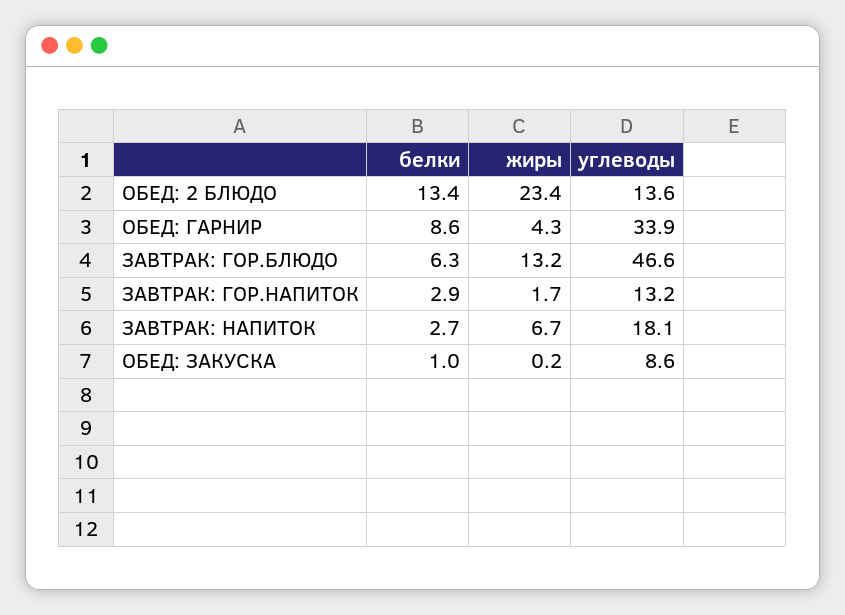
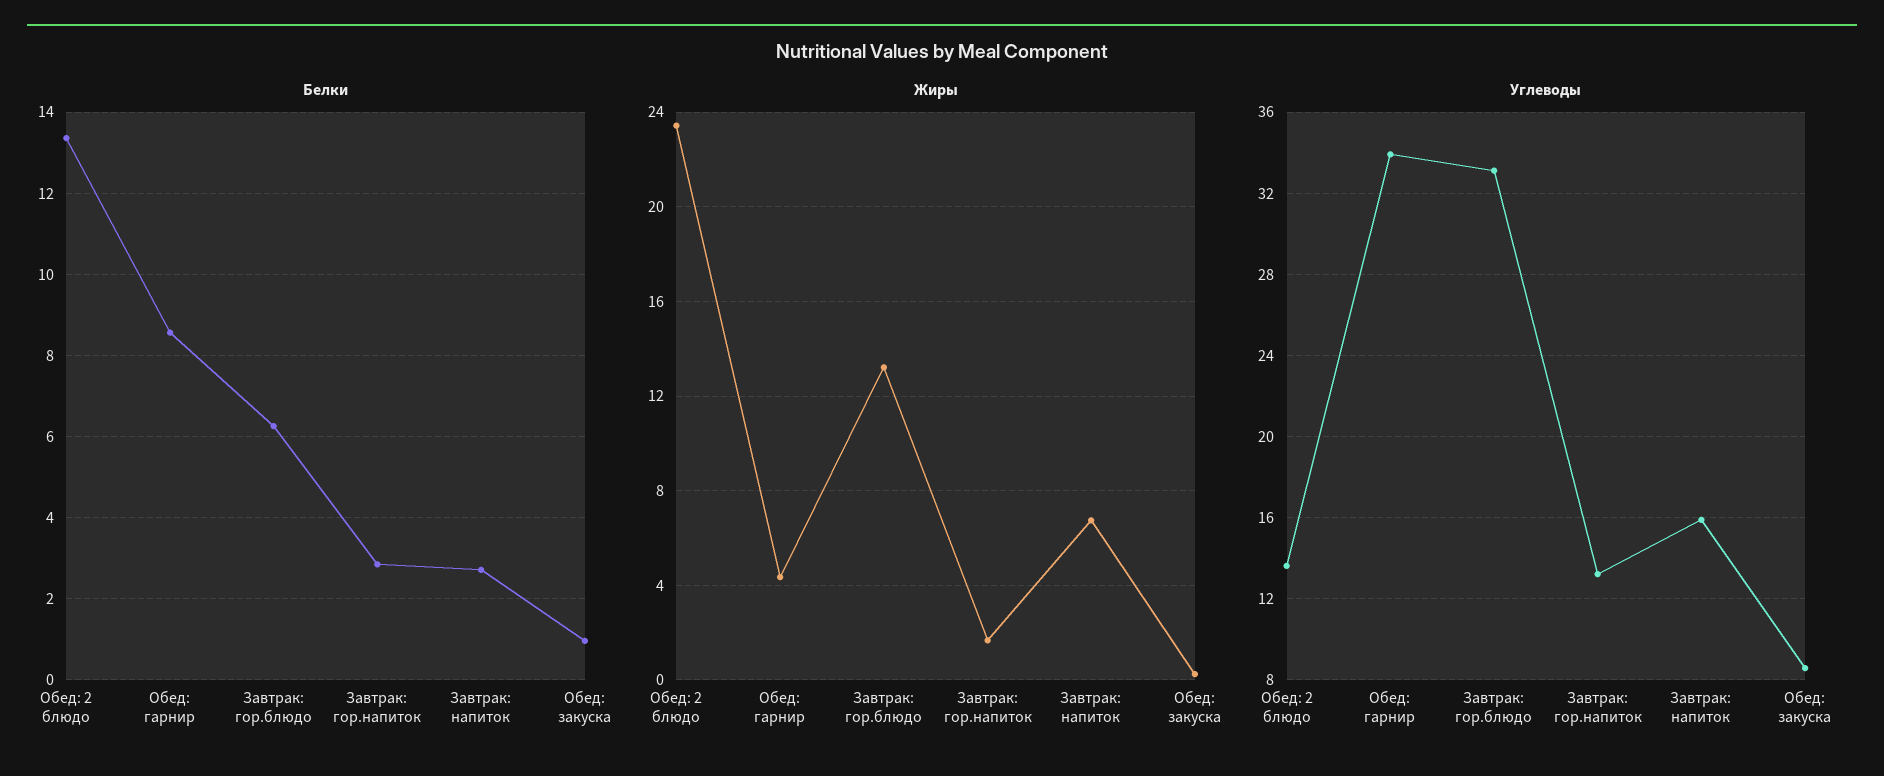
углеводы, ЗАВТРАК: ГОР.БЛЮДО: 46.6 -> 33
углеводы, ЗАВТРАК: НАПИТОК: 18.1 -> 16

